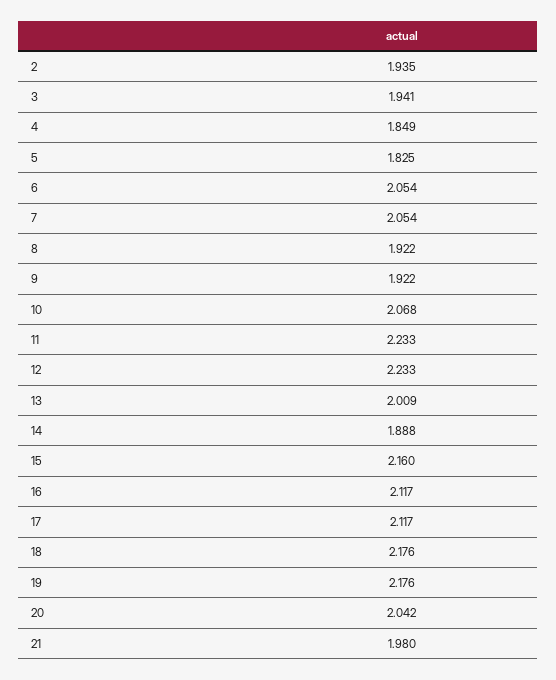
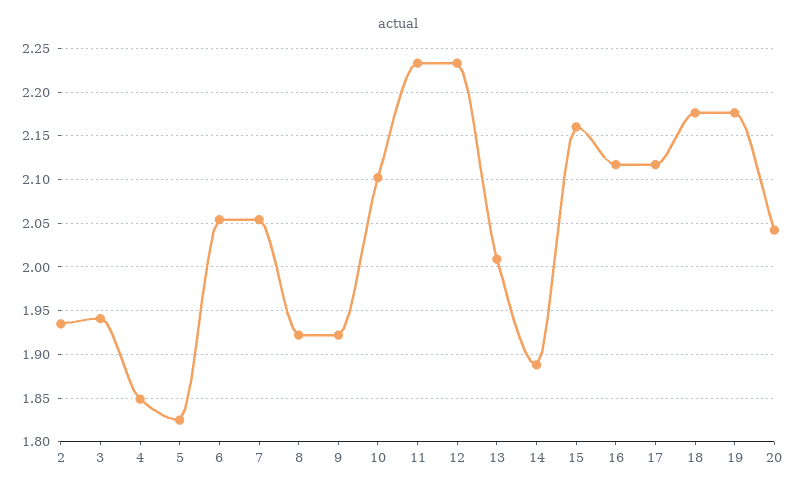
10: 2.068 -> 2.1
21: 1.98 -> none

